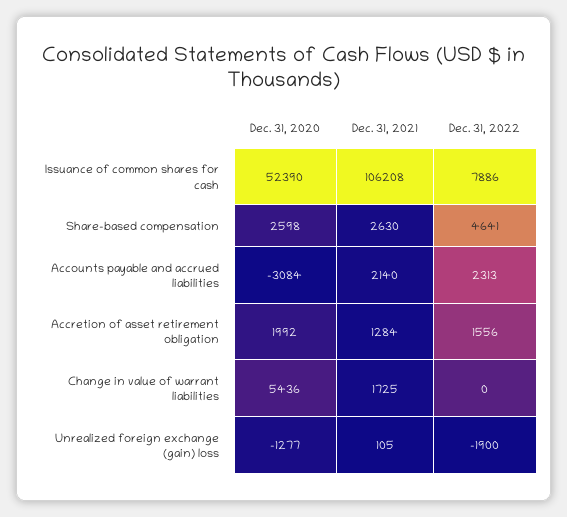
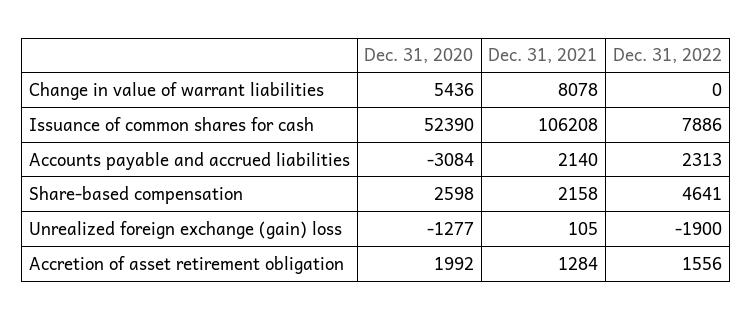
Dec. 31, 2021, Share-based compensation: 2630 -> 2158
Dec. 31, 2021, Change in value of warrant liabilities: 1725 -> 8078

